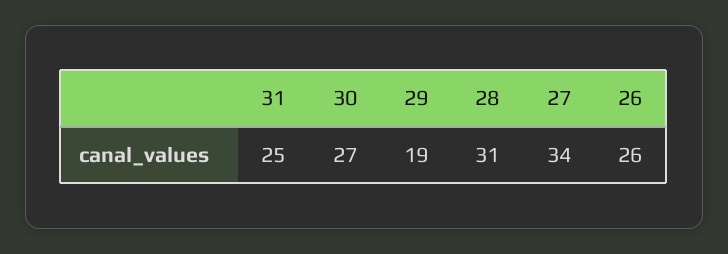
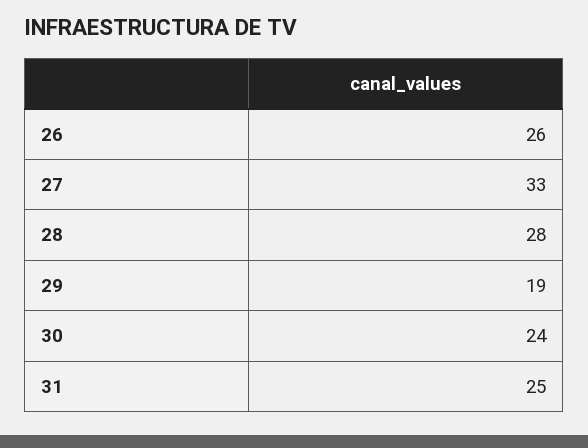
30: 27 -> 24
28: 31 -> 28
27: 34 -> 33

